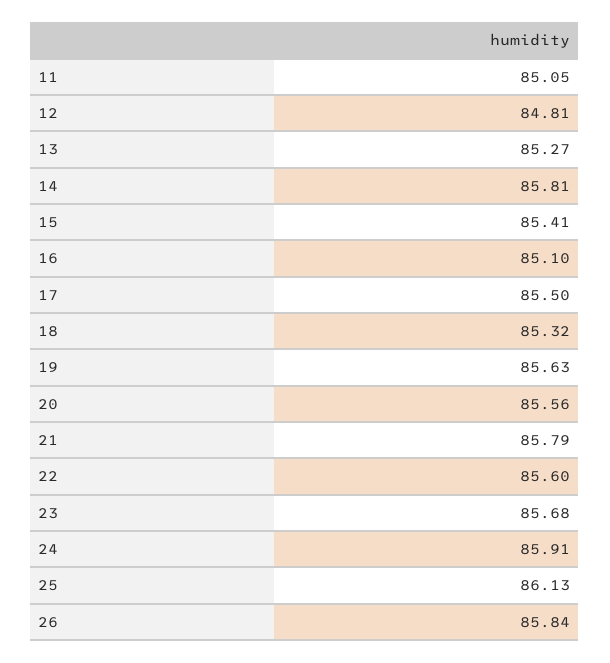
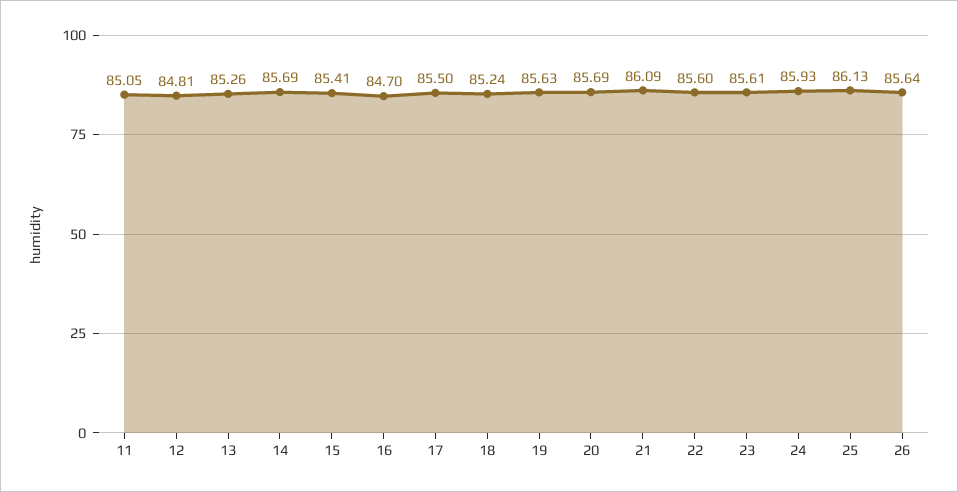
13: 85.27 -> 85.26
14: 85.81 -> 85.69
16: 85.1 -> 84.7
18: 85.32 -> 85.24
20: 85.56 -> 85.69
21: 85.79 -> 86.09
23: 85.68 -> 85.61
24: 85.91 -> 85.93
26: 85.84 -> 85.64

